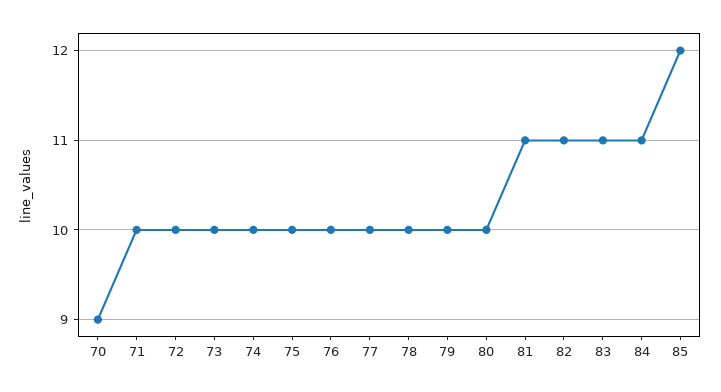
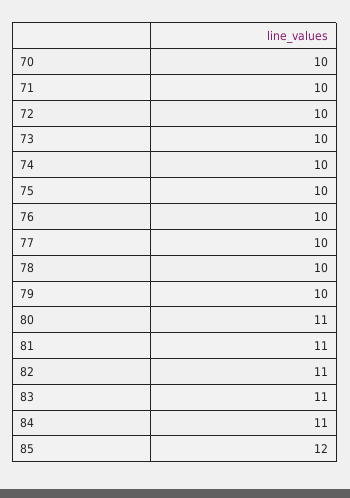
70: 9 -> 10
80: 10 -> 11

